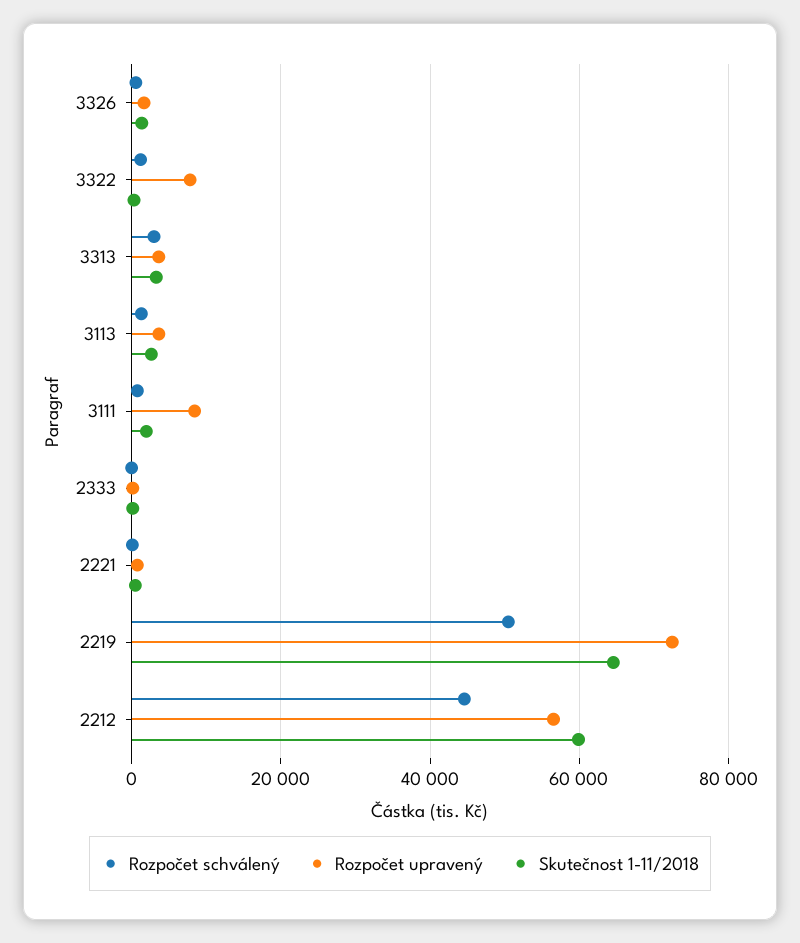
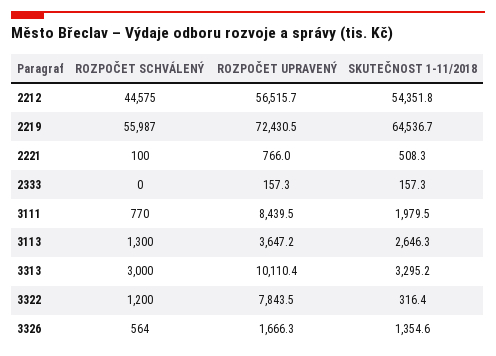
Rozpočet upravený, 3313: 4000 -> 10110.4
Rozpočet schválený, 2219: 50000 -> 55987
Skutečnost 1-11/2018, 2212: 60000 -> 54351.8

